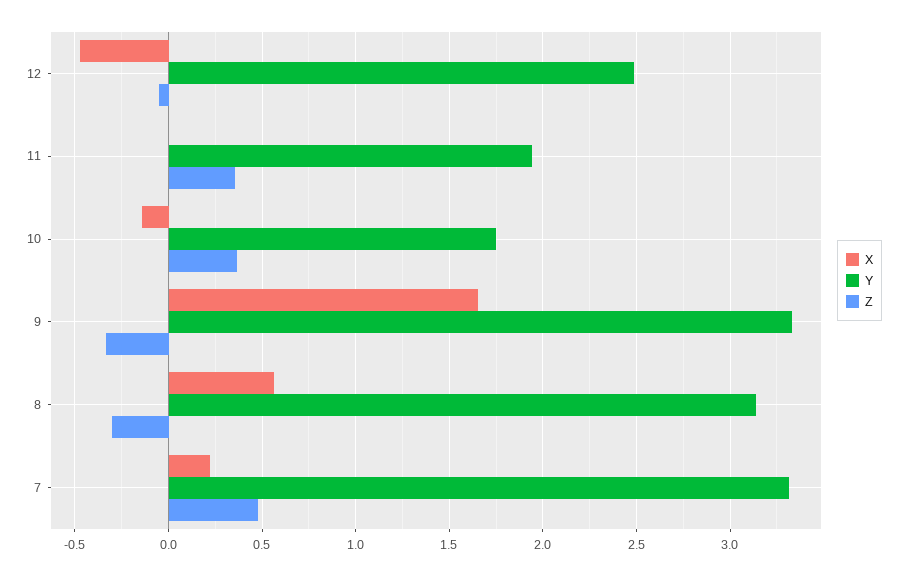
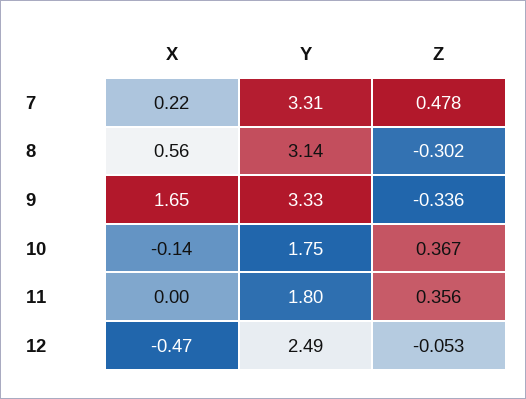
Y, 11: 1.95 -> 1.8

